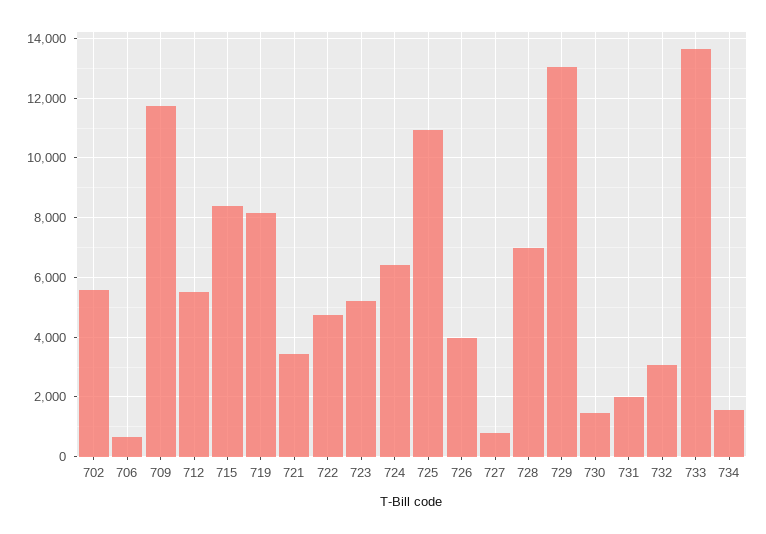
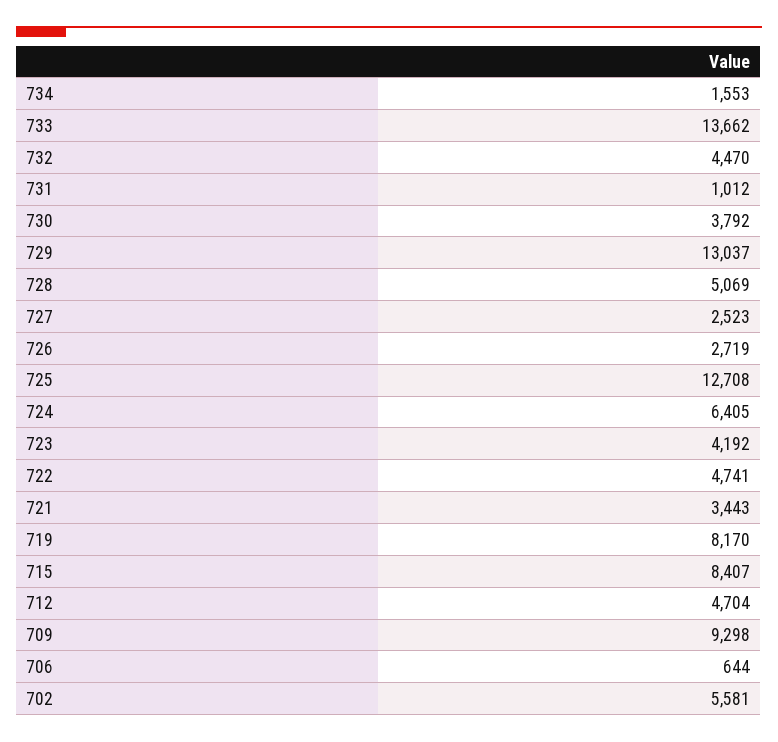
709: 11750 -> 9298
712: 5500 -> 4704
723: 5250 -> 4192
725: 11000 -> 12708
726: 4000 -> 2719
727: 750 -> 2523
728: 7000 -> 5069
730: 1500 -> 3792
731: 2000 -> 1012
732: 3000 -> 4470

